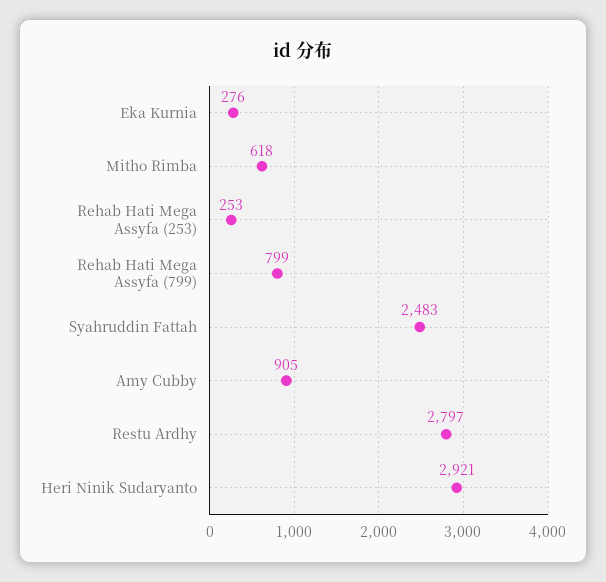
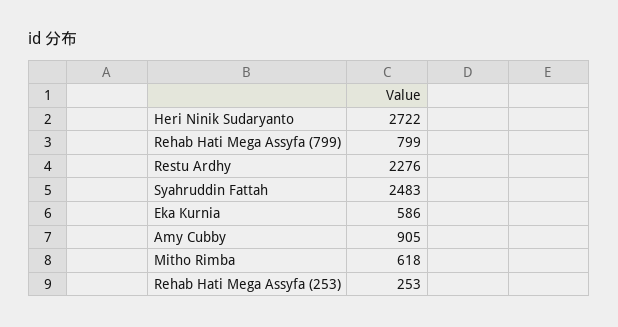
Eka Kurnia: 276 -> 586
Restu Ardhy: 2797 -> 2276
Heri Ninik Sudaryanto: 2921 -> 2722

